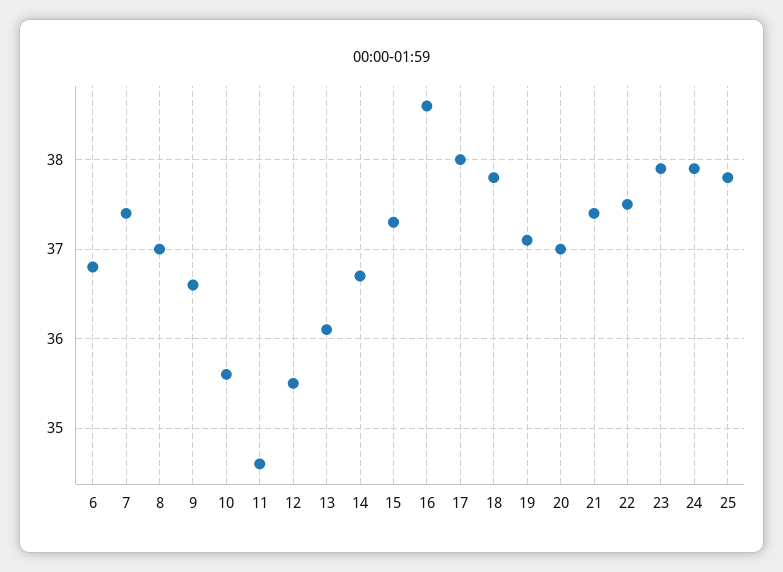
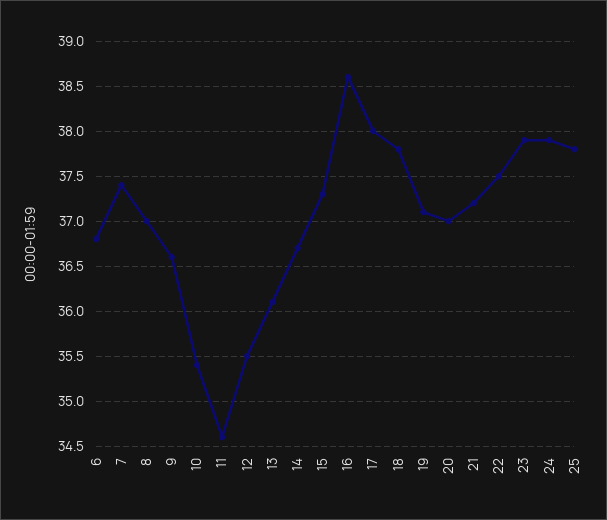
10: 35.6 -> 35.4
21: 37.4 -> 37.2

